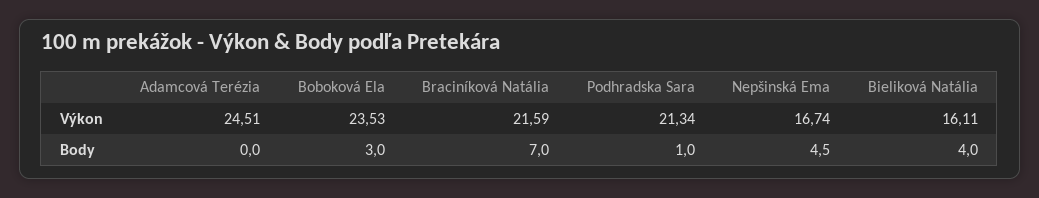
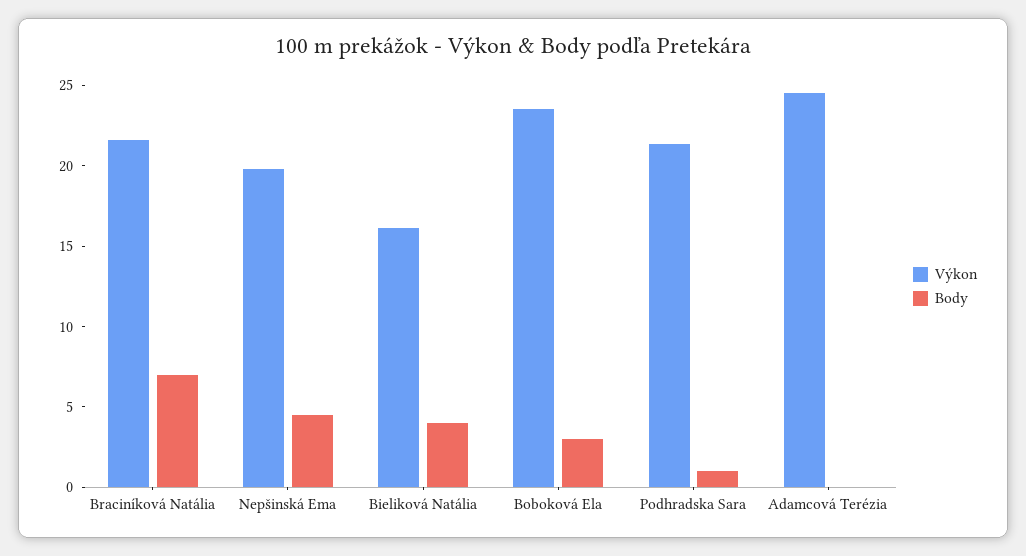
Výkon, Nepšinská Ema: 16.74 -> 20

